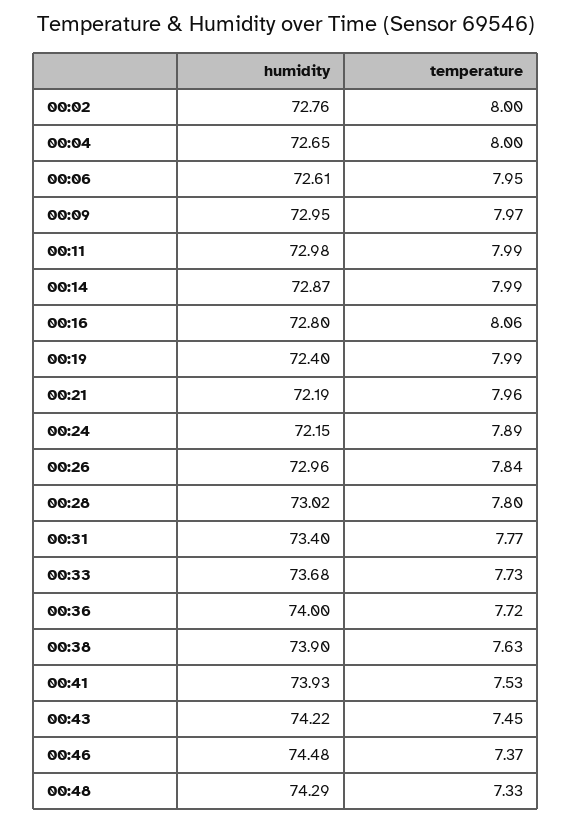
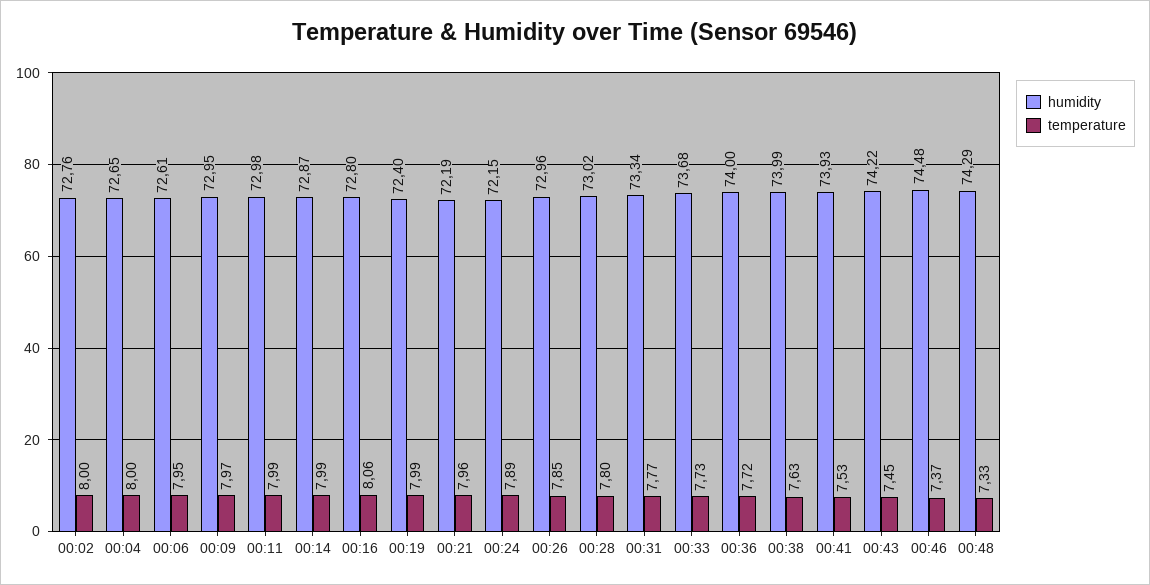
temperature, 00:26: 7.84 -> 7.85
humidity, 00:31: 73.4 -> 73.34
humidity, 00:38: 73.9 -> 73.99

